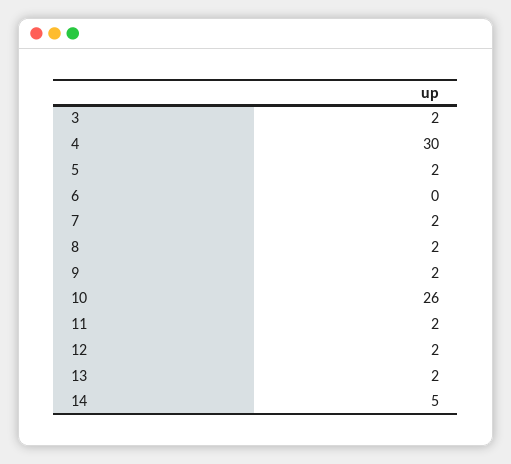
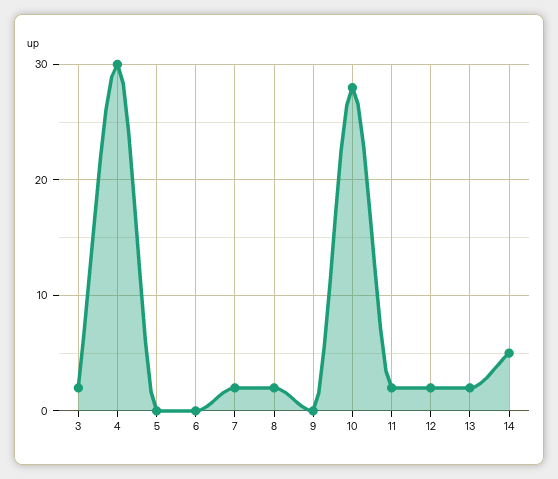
5: 2 -> 0
9: 2 -> 0
10: 26 -> 28

